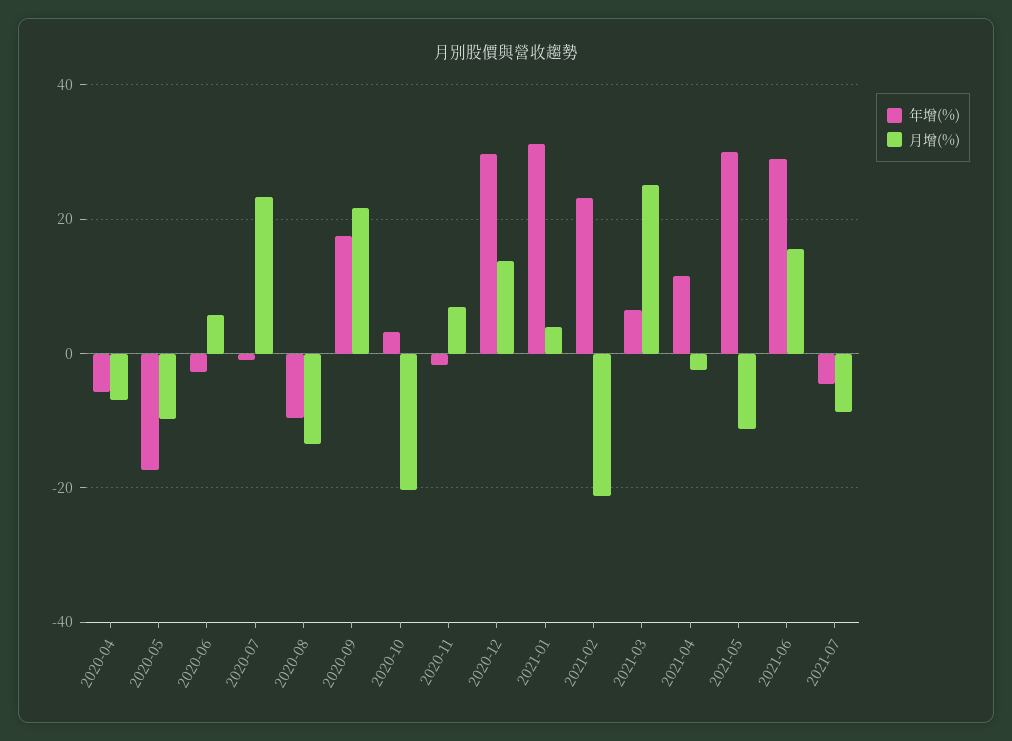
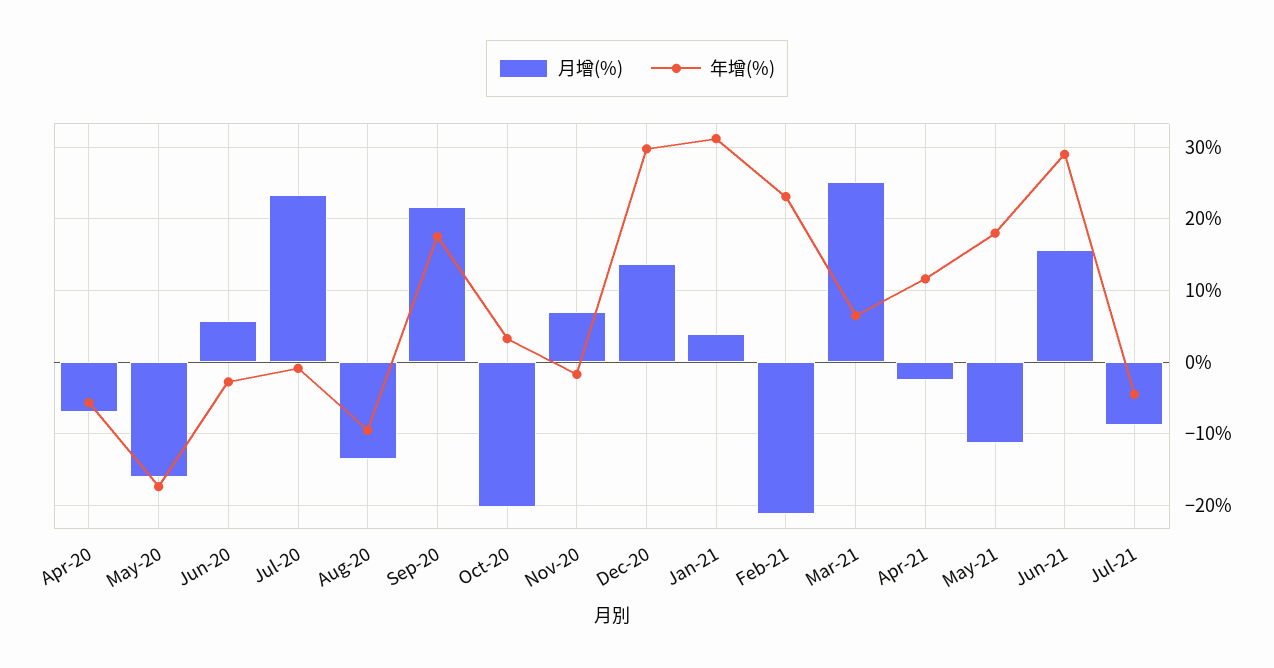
月增(%), 2020-05: -10 -> -16
年增(%), 2021-05: 30 -> 18

